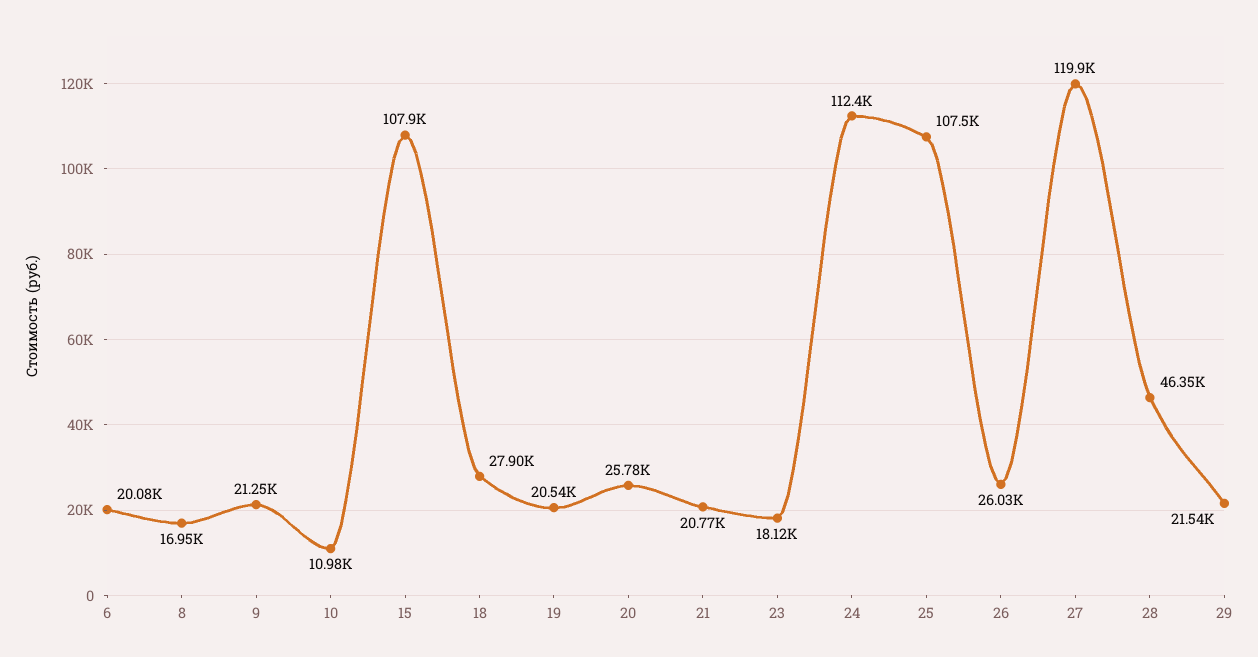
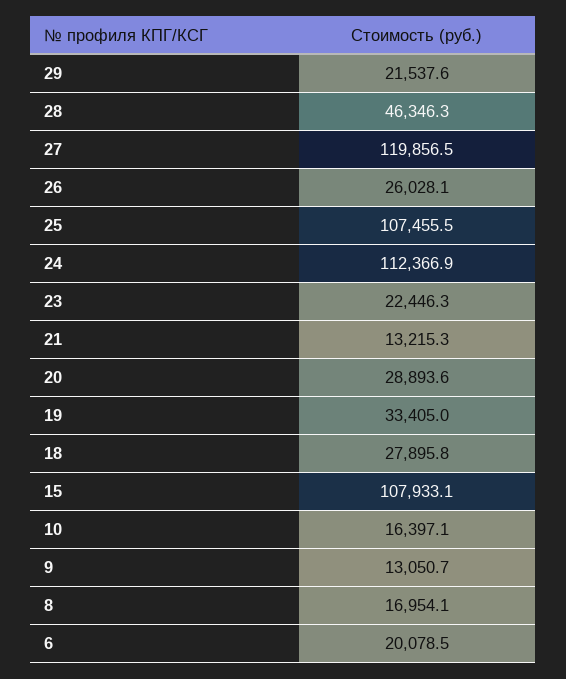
9: 21250 -> 13050.7
10: 10980 -> 16397.1
19: 20540 -> 33405
20: 25780 -> 28893.6
21: 20770 -> 13215.3
23: 18120 -> 22446.3

